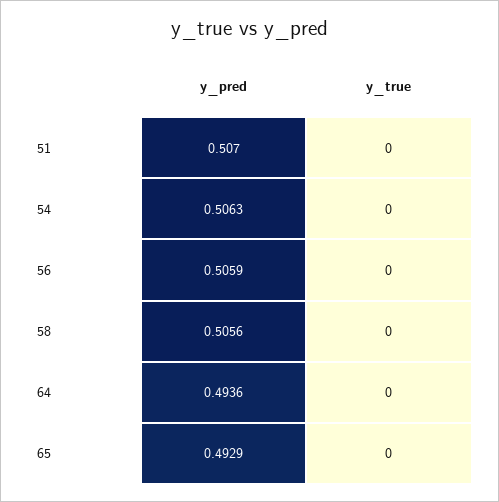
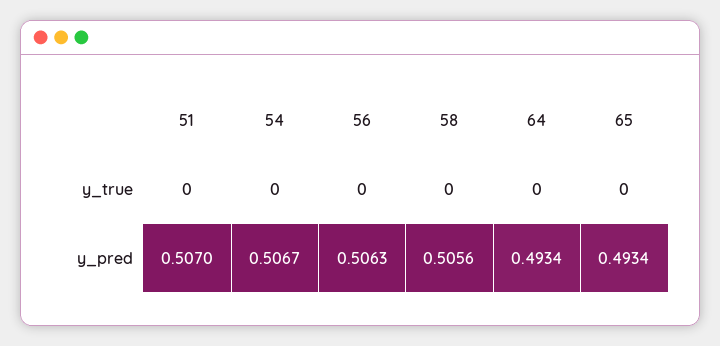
y_pred, 54: 0.5063 -> 0.5067
y_pred, 56: 0.5059 -> 0.5063
y_pred, 64: 0.4936 -> 0.4934
y_pred, 65: 0.4929 -> 0.4934

